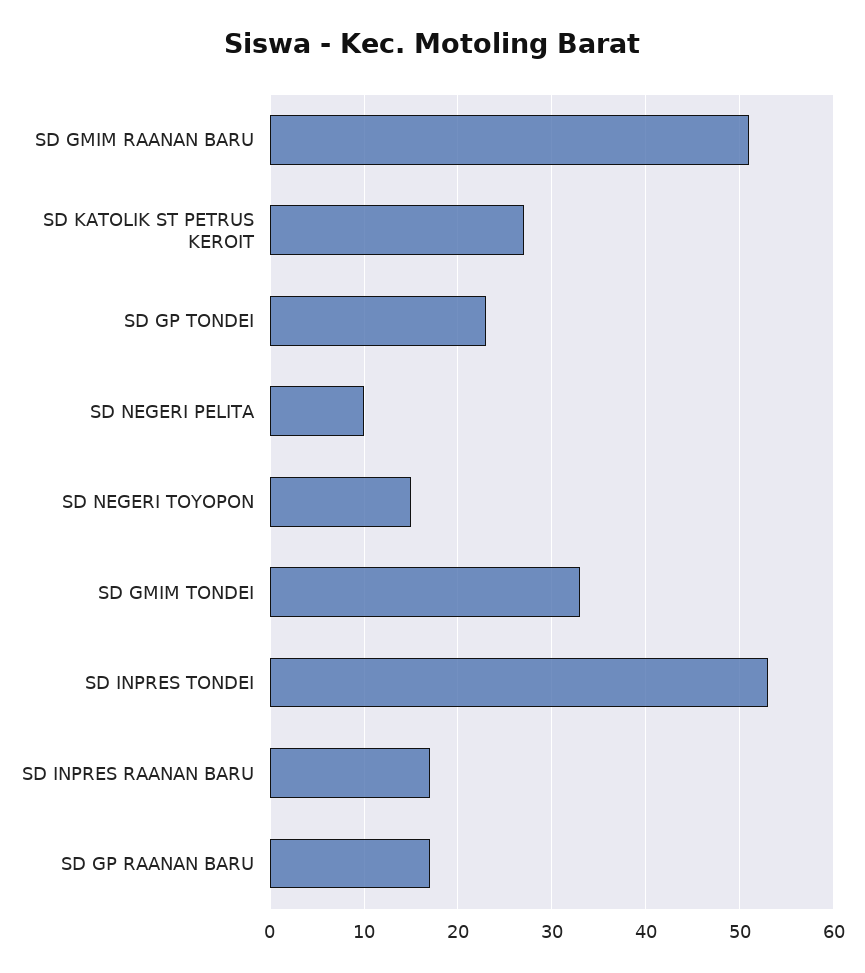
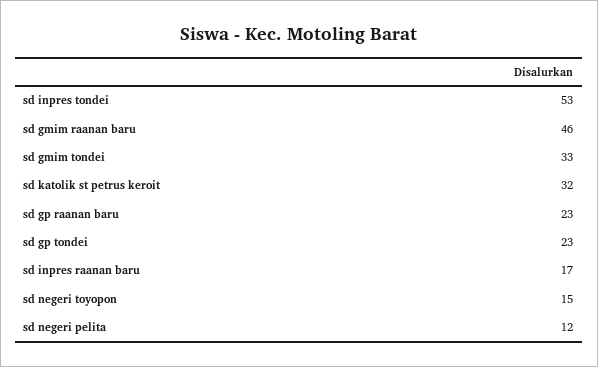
SD GMIM RAANAN BARU: 51 -> 46
SD KATOLIK ST PETRUS KEROIT: 27 -> 32
SD NEGERI PELITA: 10 -> 12
SD GP RAANAN BARU: 17 -> 23

